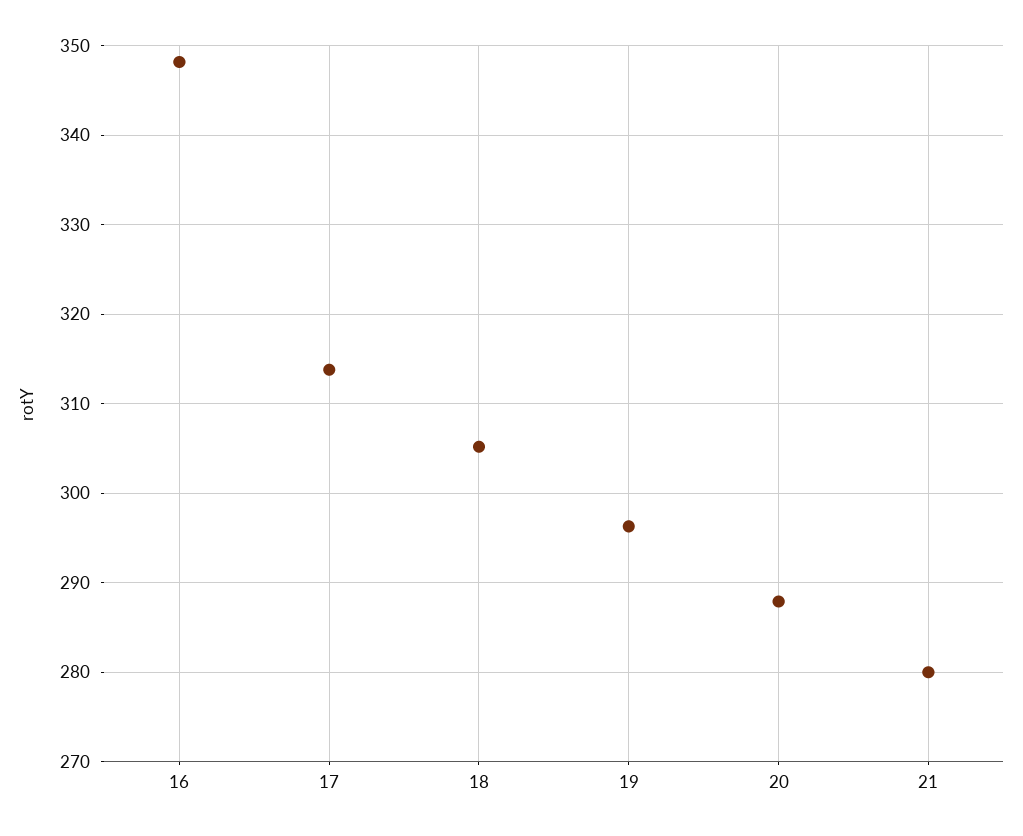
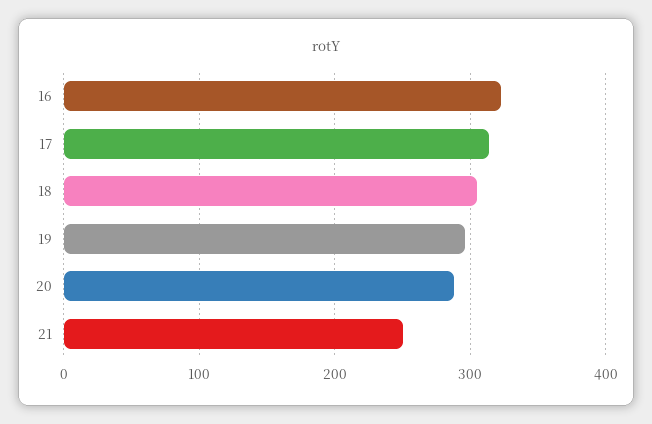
16: 348 -> 320
21: 280 -> 250

